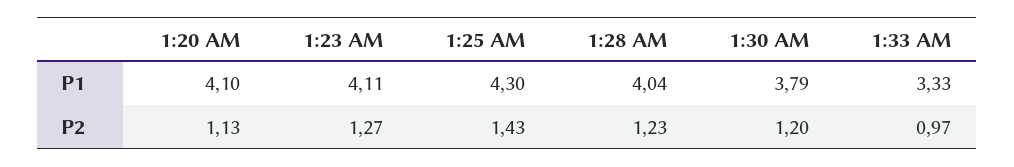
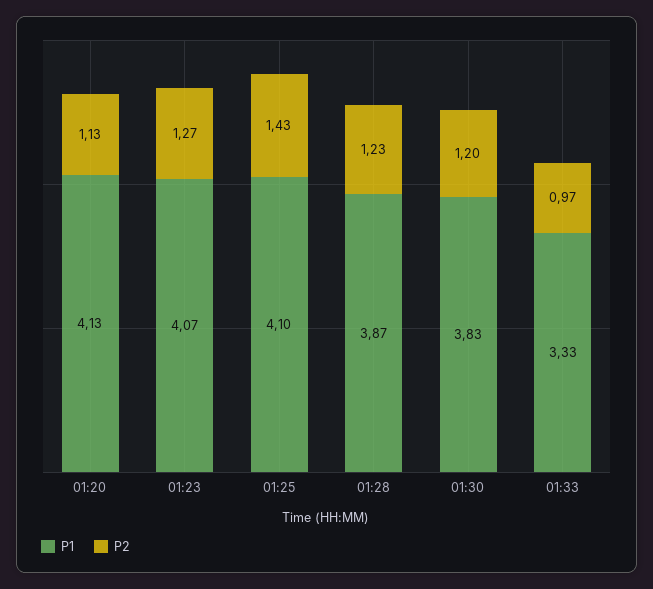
P1, 1:20 AM: 4.1 -> 4.13
P1, 1:23 AM: 4.11 -> 4.07
P1, 1:25 AM: 4.3 -> 4.1
P1, 1:28 AM: 4.04 -> 3.87
P1, 1:30 AM: 3.79 -> 3.83

